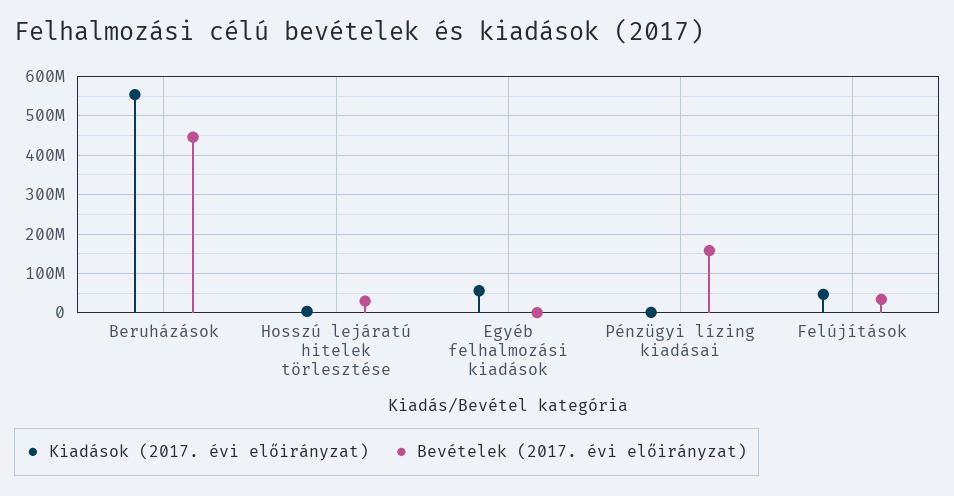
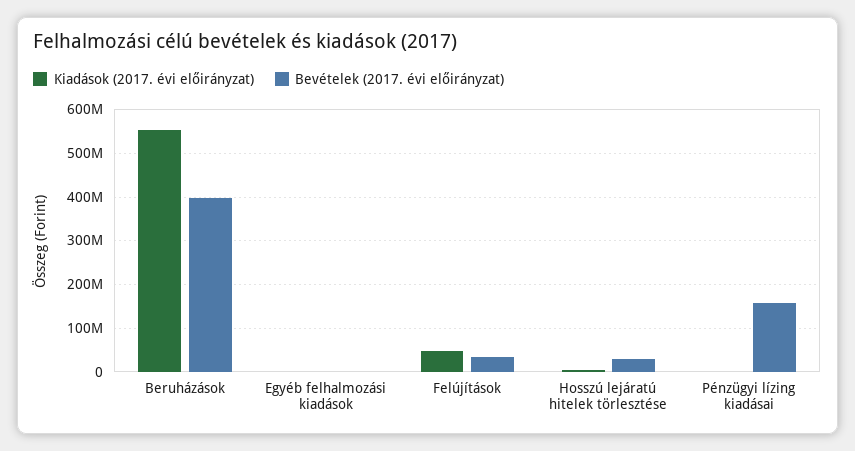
Bevételek (2017. évi előirányzat), Beruházások: 440000000 -> 400000000
Kiadások (2017. évi előirányzat), Egyéb felhalmozási kiadások: 60000000 -> 0

